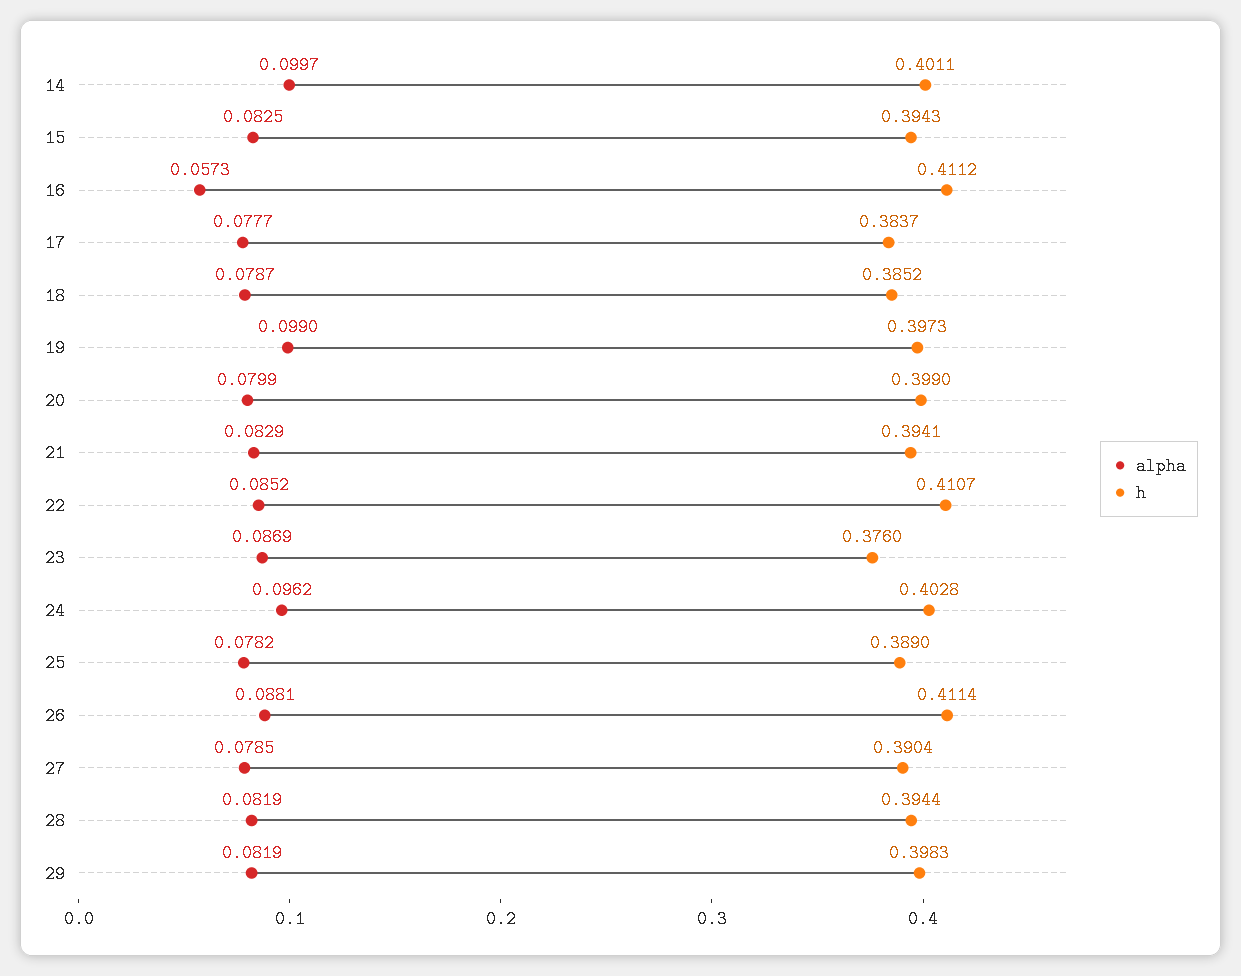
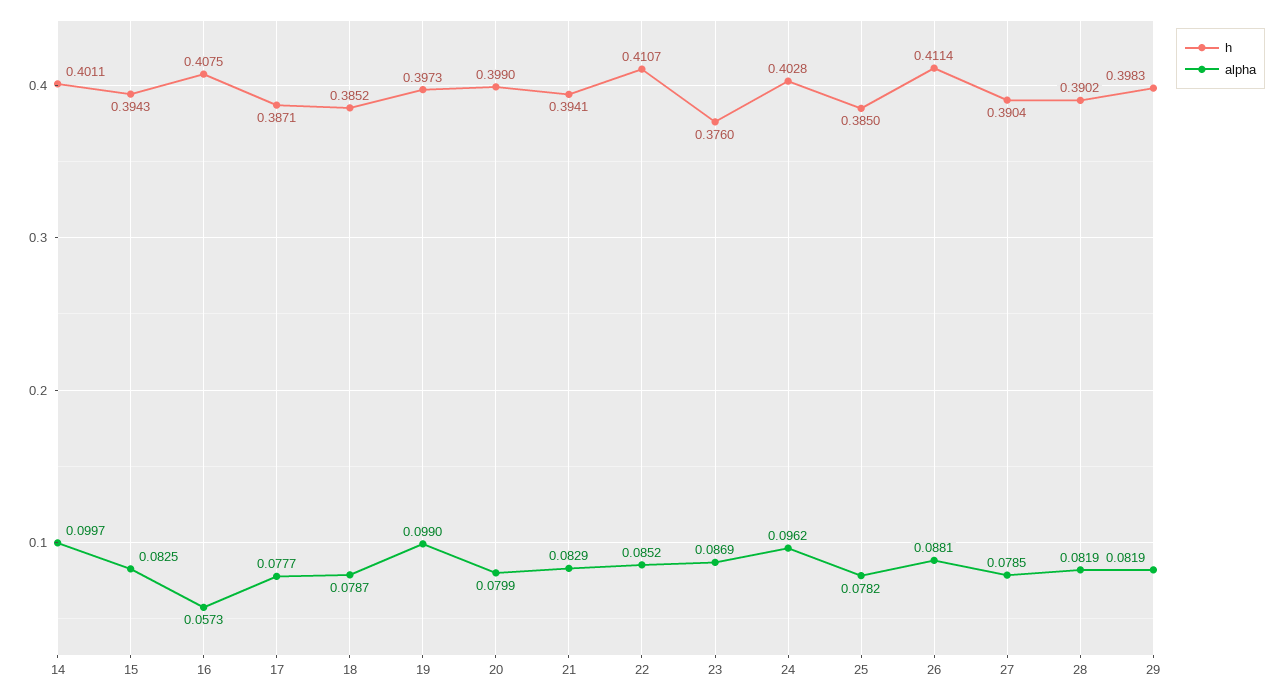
h, 16: 0.4112 -> 0.4075
h, 17: 0.3837 -> 0.3871
h, 25: 0.389 -> 0.385
h, 28: 0.3944 -> 0.3902

